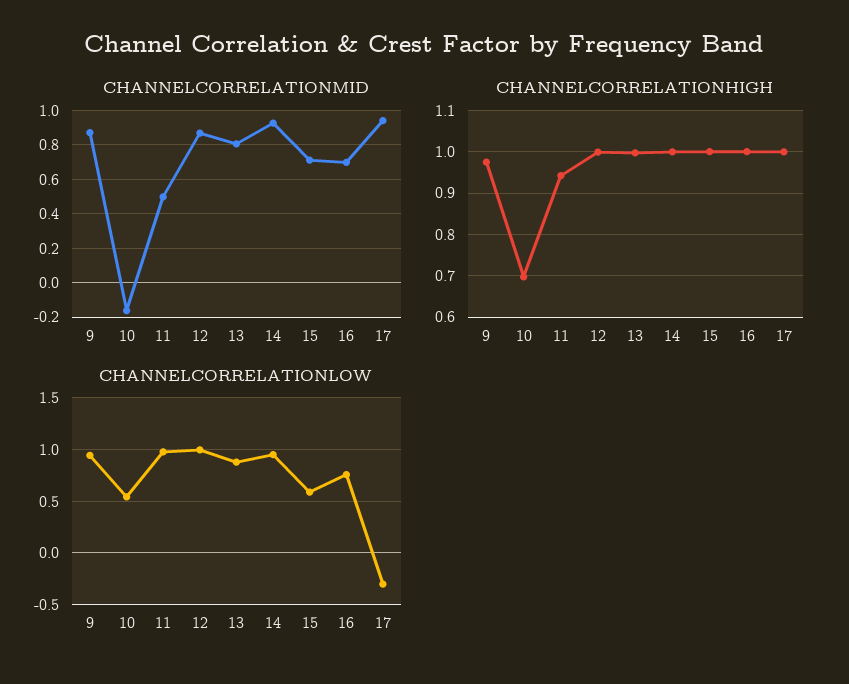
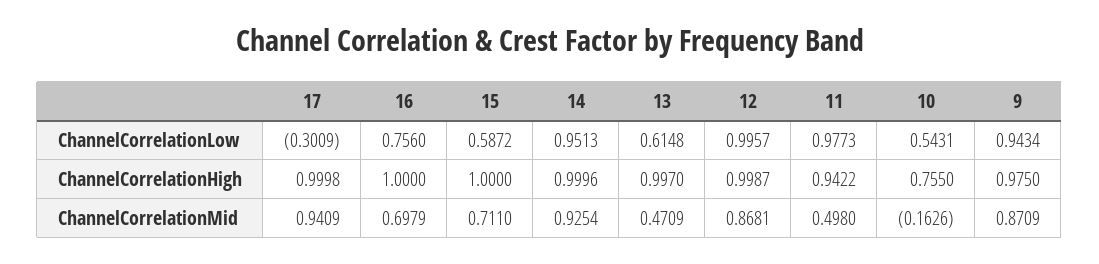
CHANNELCORRELATIONMID, 13: 0.8 -> 0.4709
CHANNELCORRELATIONHIGH, 10: 0.7 -> 0.755
CHANNELCORRELATIONLOW, 13: 0.9 -> 0.6148

